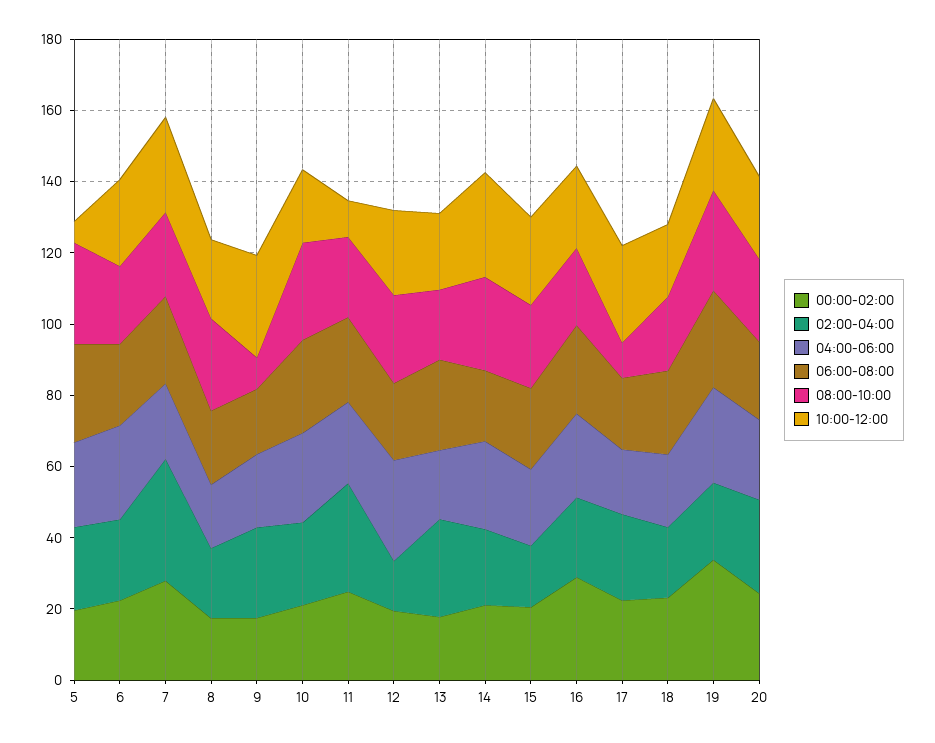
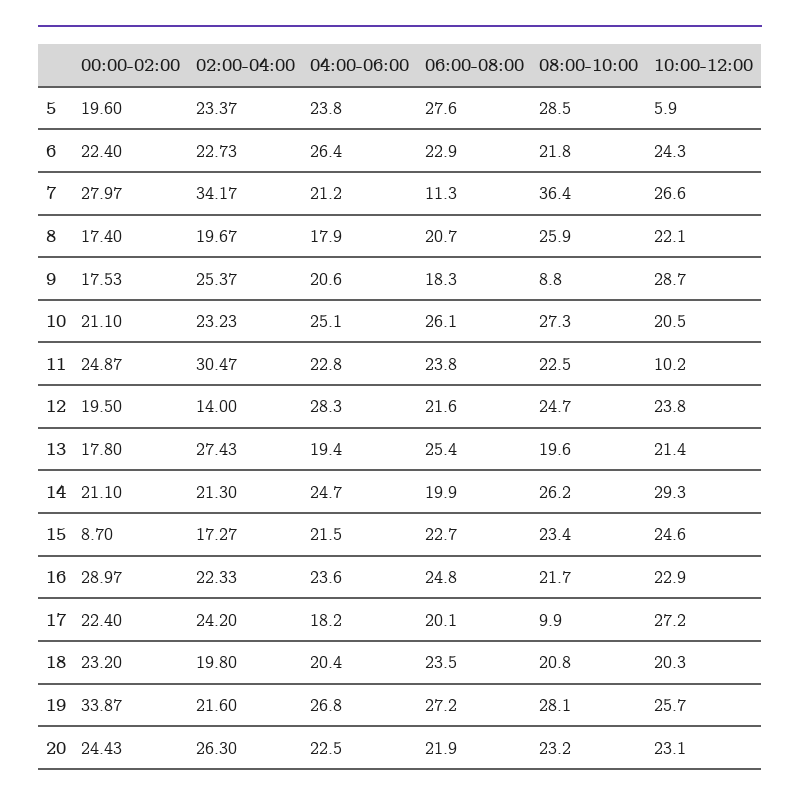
06:00-08:00, 7: 25 -> 11.3
08:00-10:00, 7: 25 -> 36.4
00:00-02:00, 15: 20 -> 8.7

